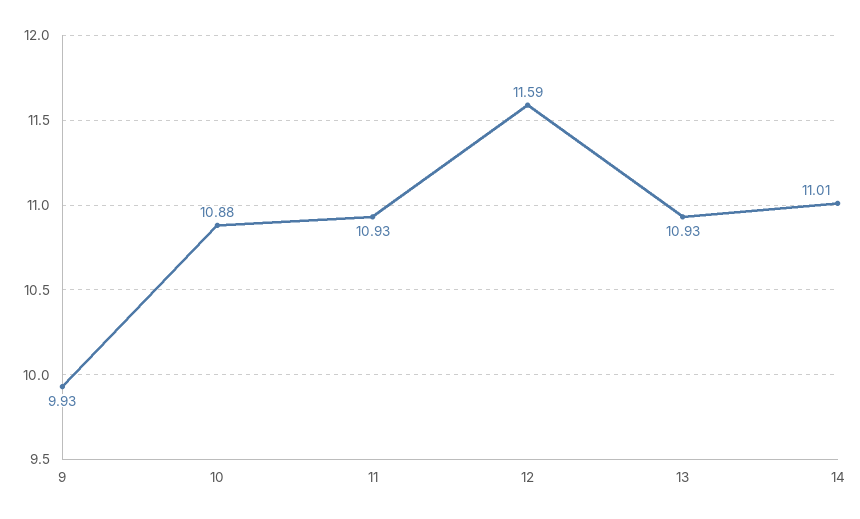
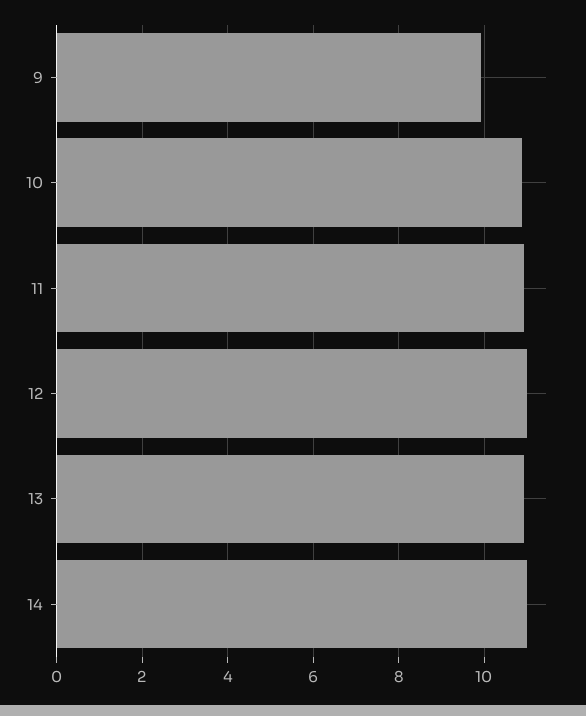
12: 11.59 -> 11

